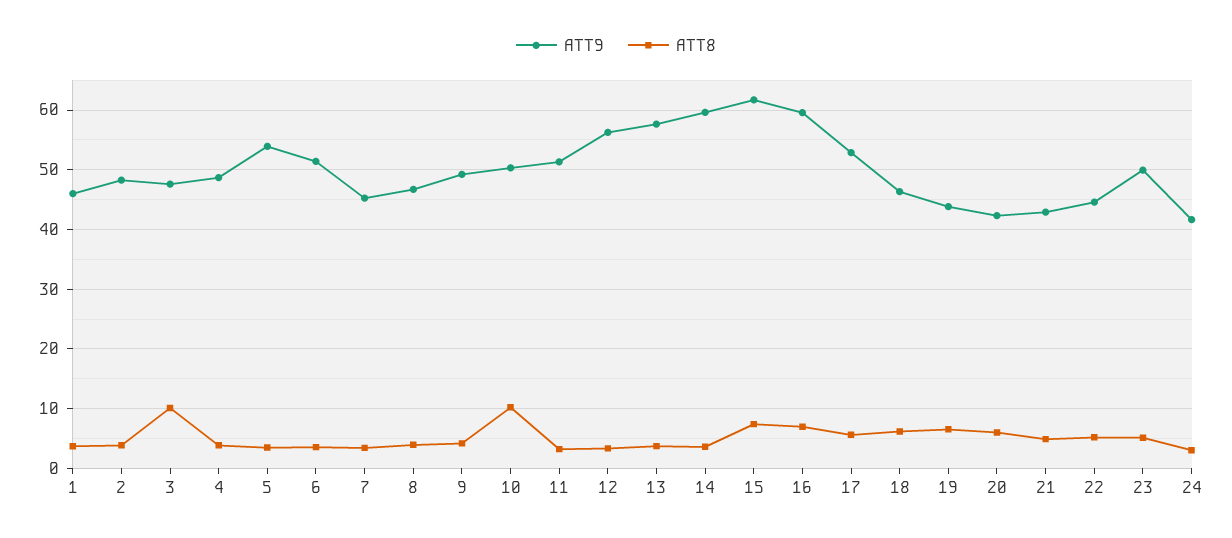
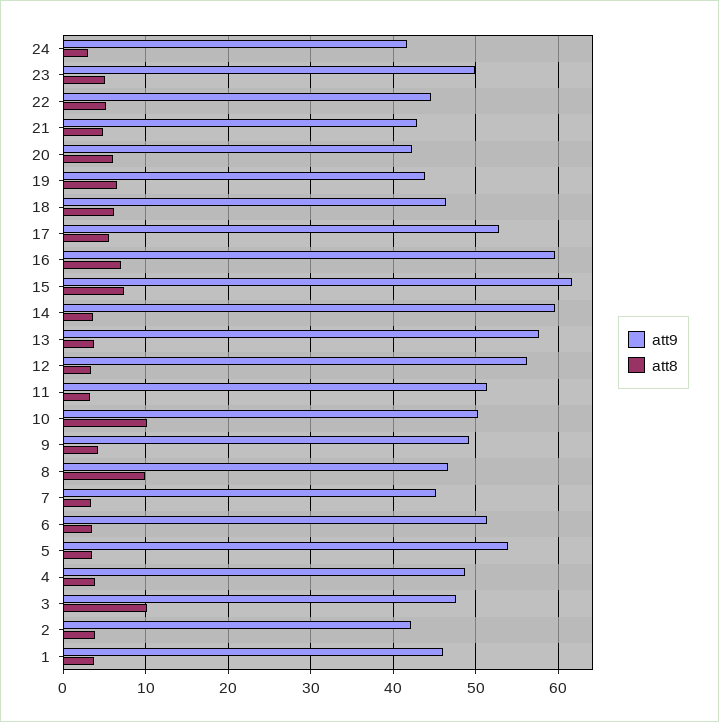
ATT9, 2: 48 -> 42
ATT8, 8: 4 -> 10

